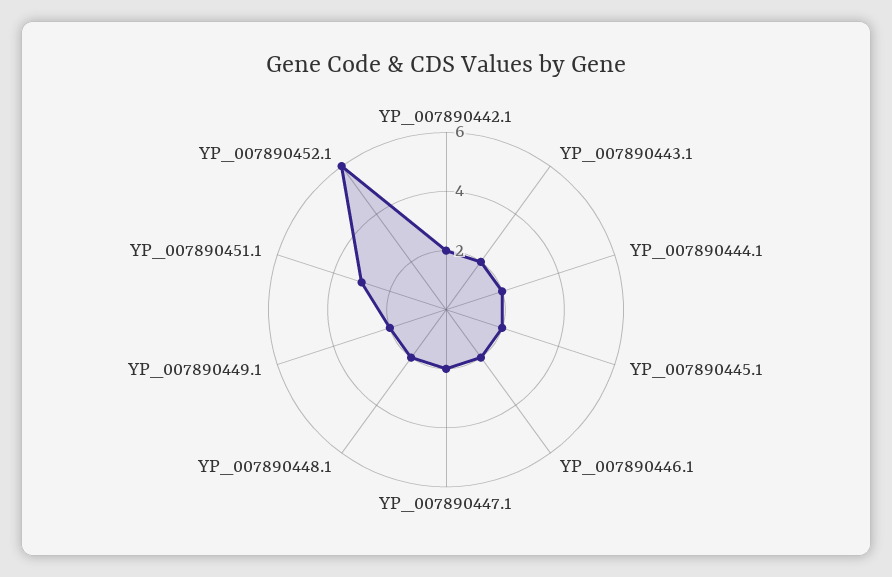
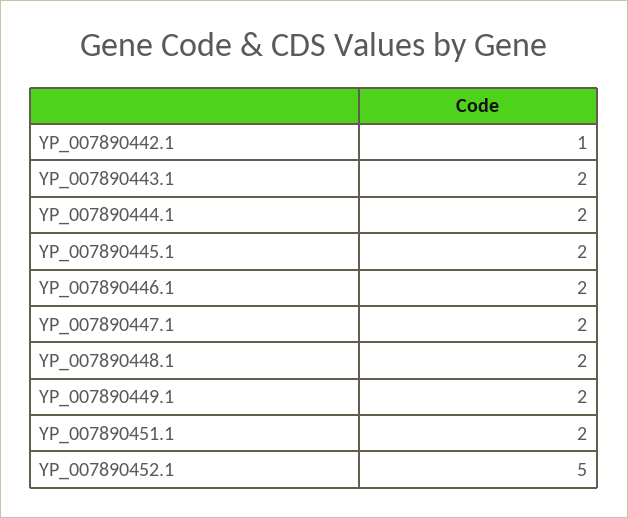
YP_007890442.1: 2 -> 1
YP_007890451.1: 3 -> 2
YP_007890452.1: 6 -> 5

